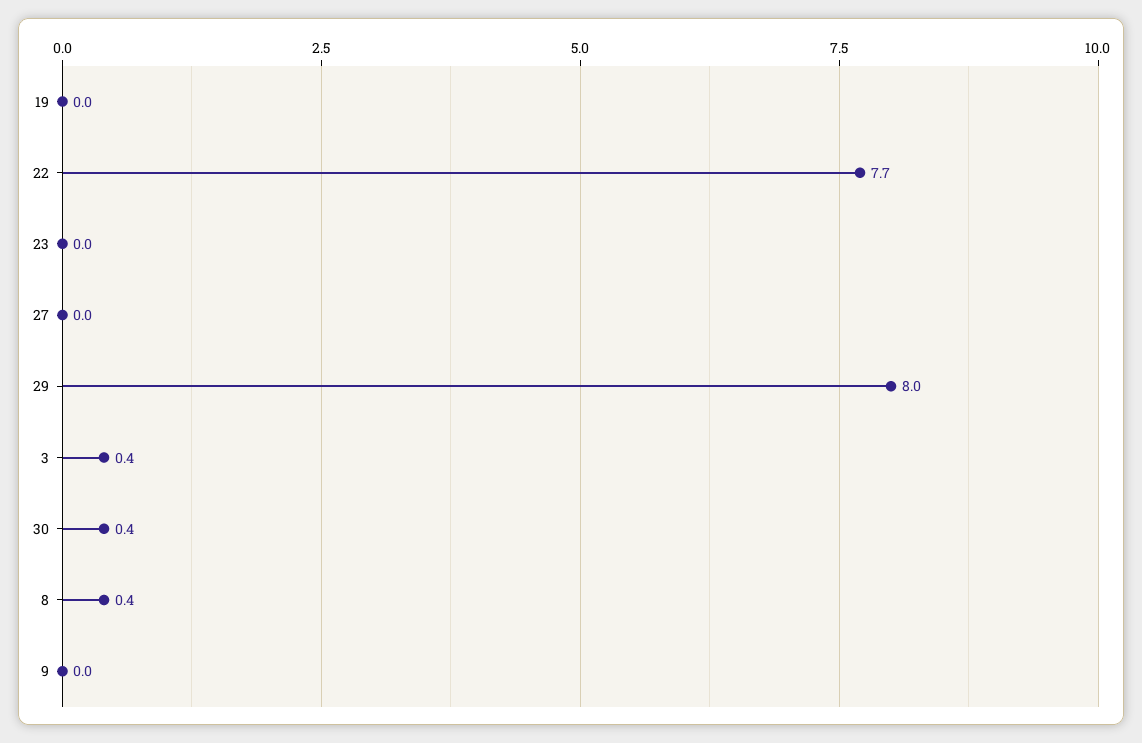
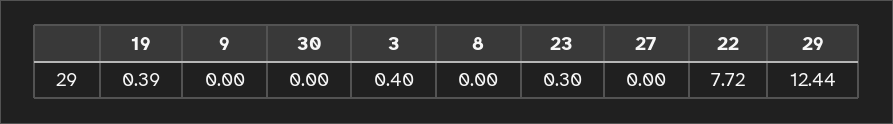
19: 0 -> 0.39
23: 0 -> 0.3
29: 8 -> 12.44
30: 0.4 -> 0
8: 0.4 -> 0

